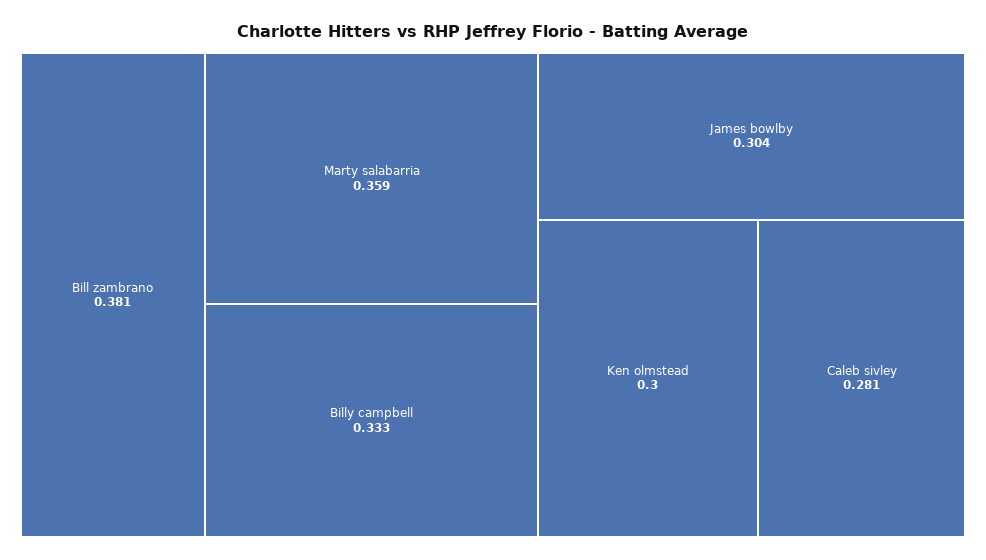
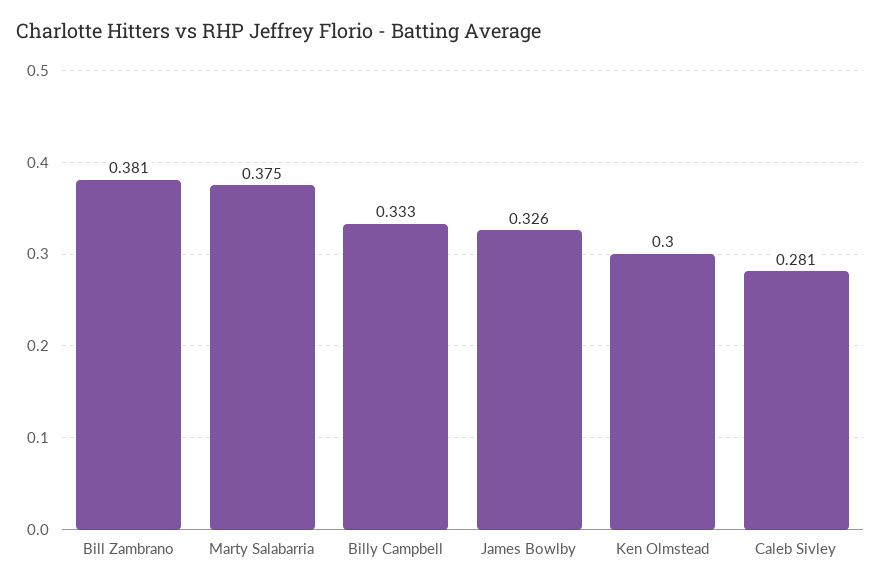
Marty salabarria: 0.359 -> 0.375
James bowlby: 0.304 -> 0.326

